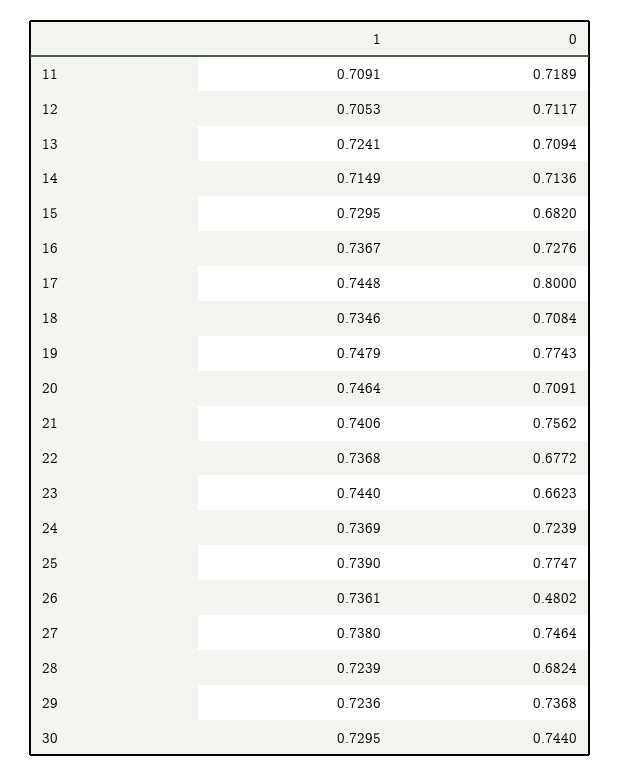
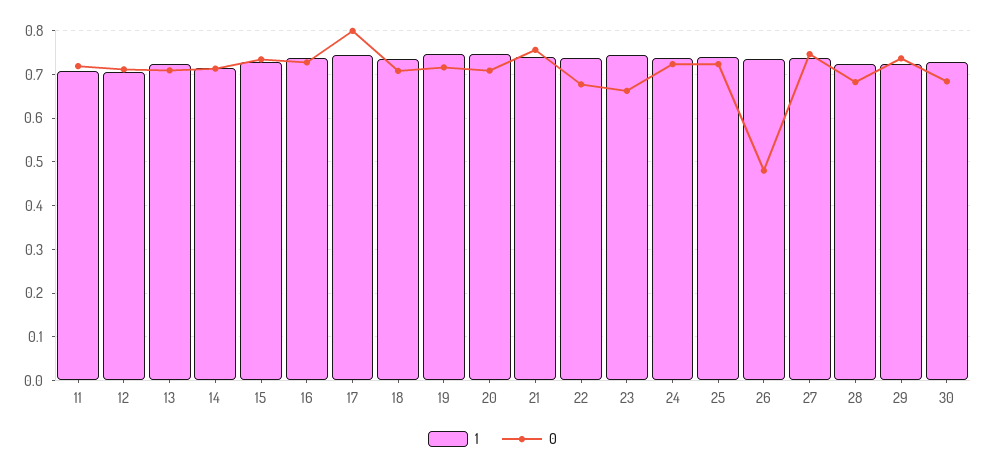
0, 15: 0.682 -> 0.74
0, 19: 0.7743 -> 0.72
0, 25: 0.7747 -> 0.72
0, 30: 0.744 -> 0.68

